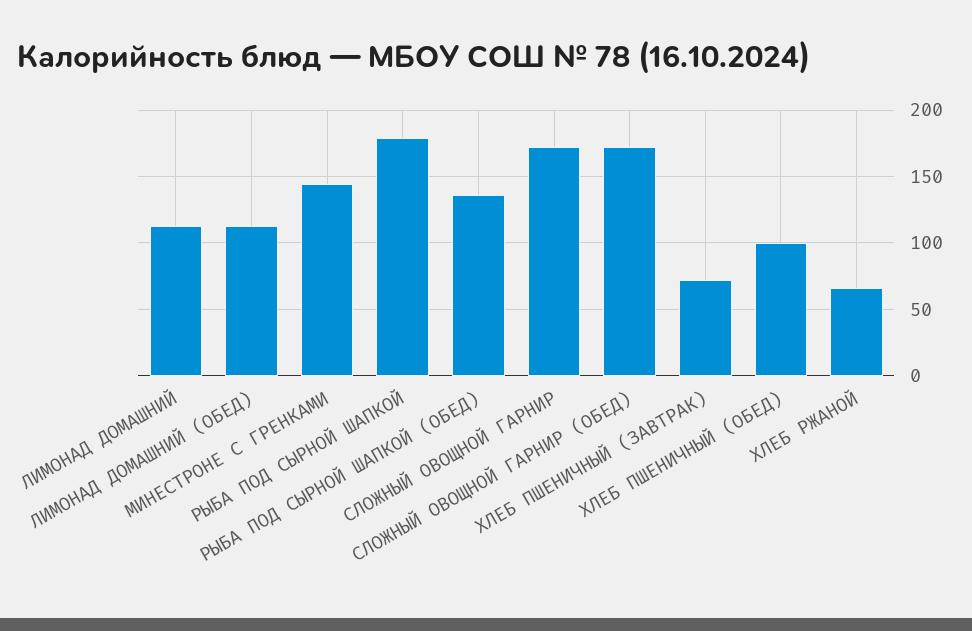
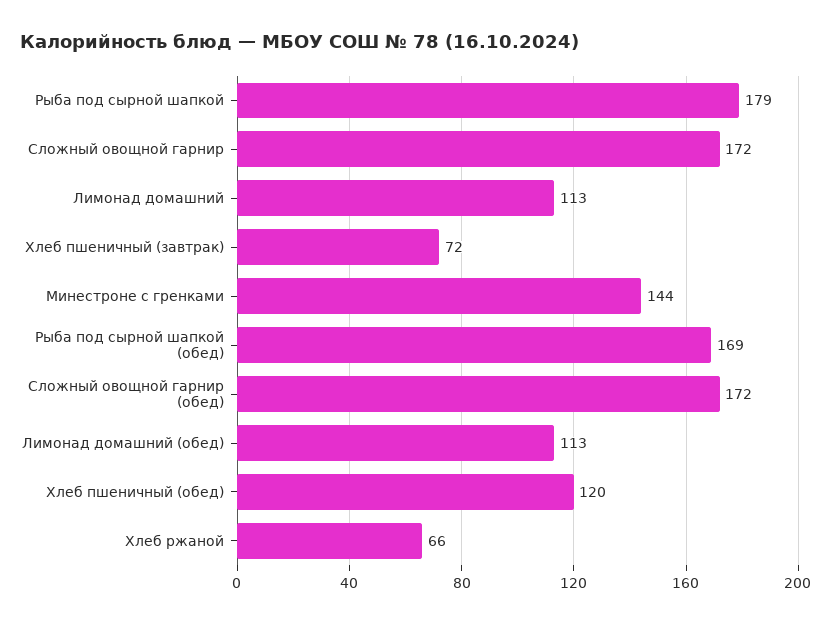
РЫБА ПОД СЫРНОЙ ШАПКОЙ (ОБЕД): 135 -> 169
ХЛЕБ ПШЕНИЧНЫЙ (ОБЕД): 100 -> 120

